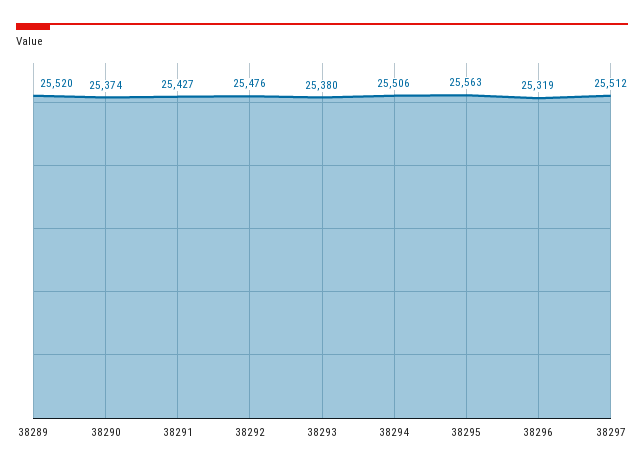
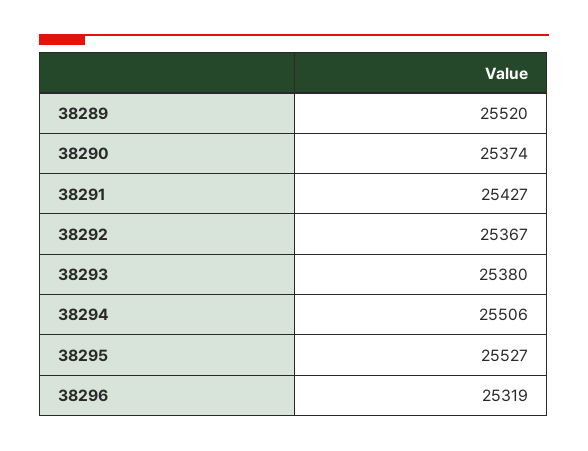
38292: 25476 -> 25367
38295: 25563 -> 25527
38297: 25512 -> none

